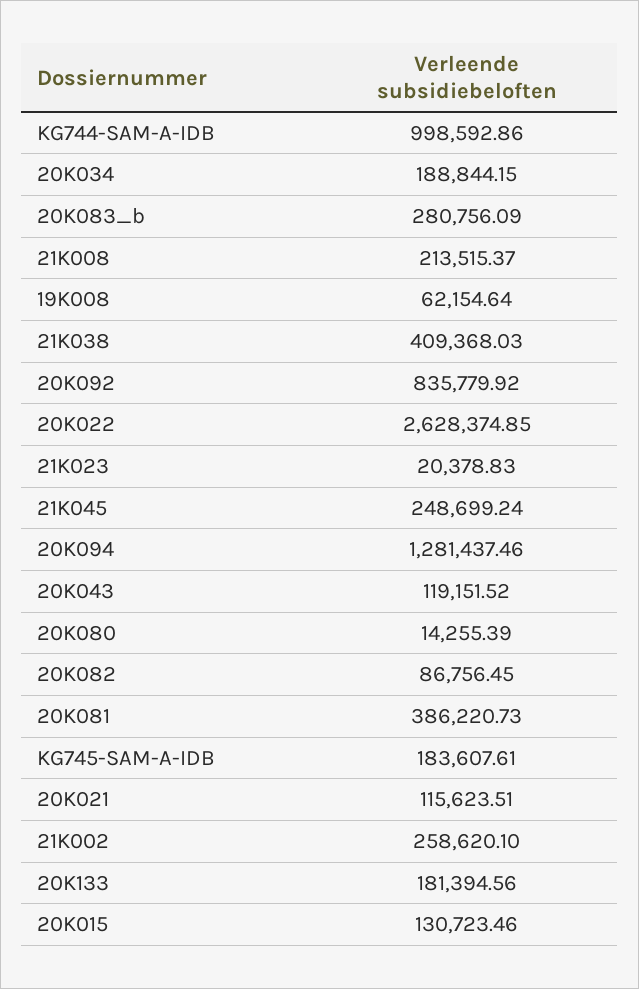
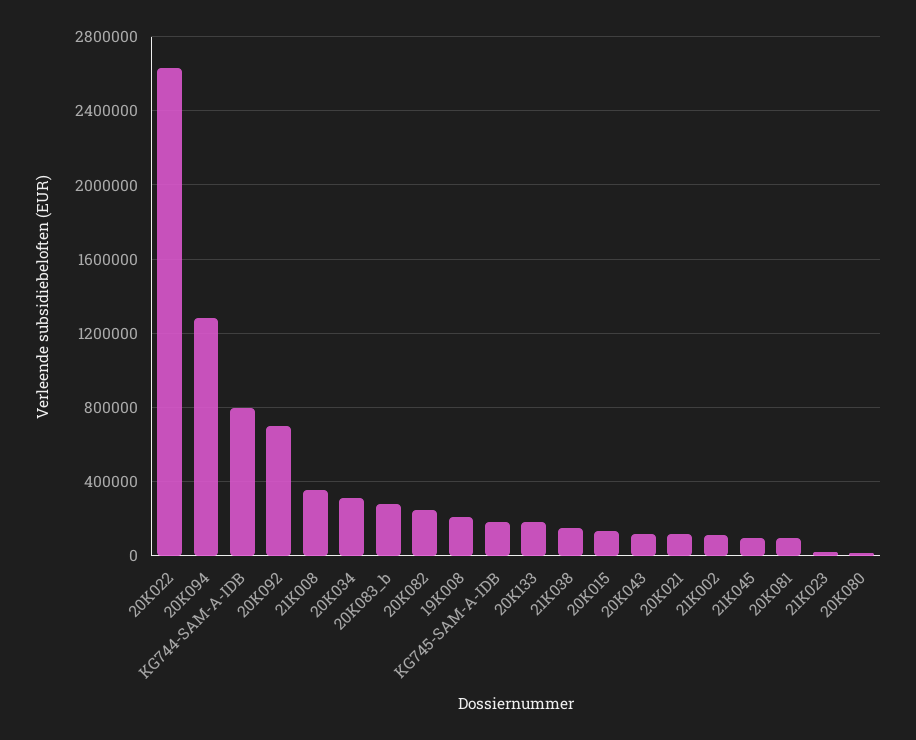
KG744-SAM-A-IDB: 998592.86 -> 800000
20K034: 188844.15 -> 300000
21K008: 213515.37 -> 350000
19K008: 62154.64 -> 200000
21K038: 409368.03 -> 150000
20K092: 835779.92 -> 700000
21K045: 248699.24 -> 100000
20K082: 86756.45 -> 250000
20K081: 386220.73 -> 100000
21K002: 258620.1 -> 100000

